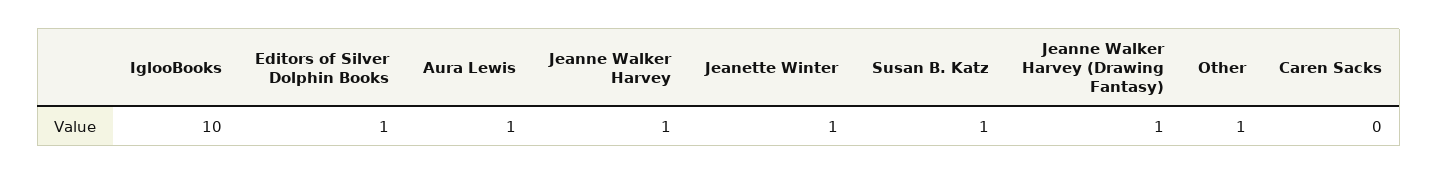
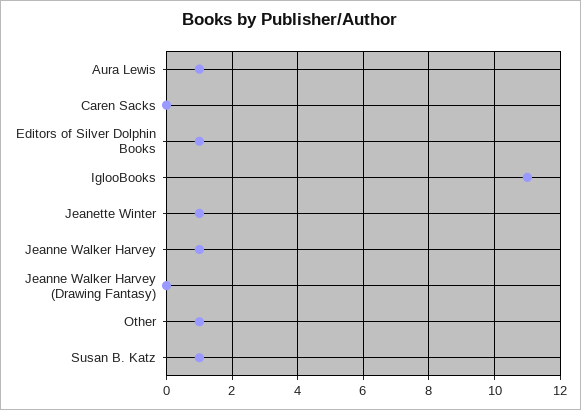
IglooBooks: 10 -> 11
Jeanne Walker Harvey (Drawing Fantasy): 1 -> 0

